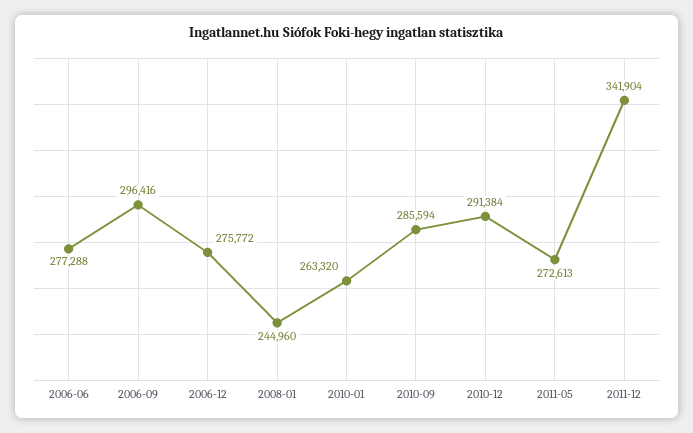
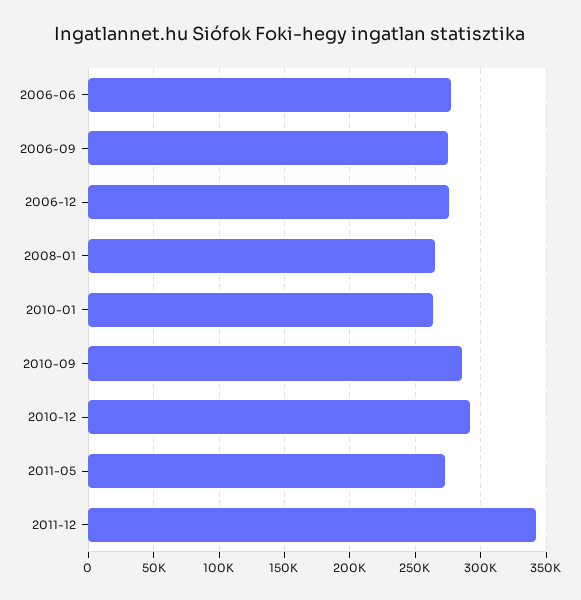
2006-09: 296416 -> 275000
2008-01: 244960 -> 265000

